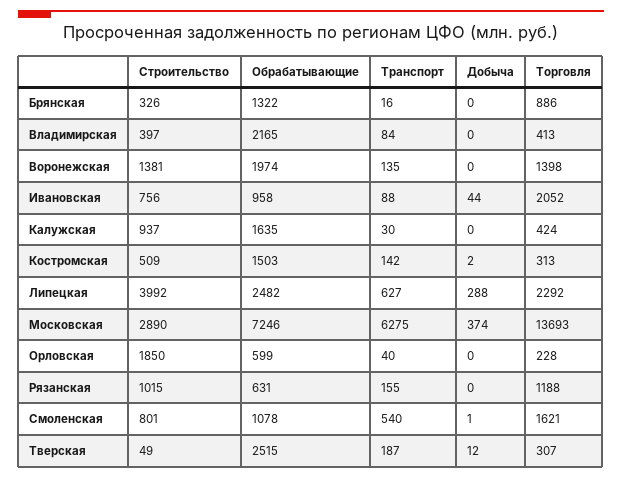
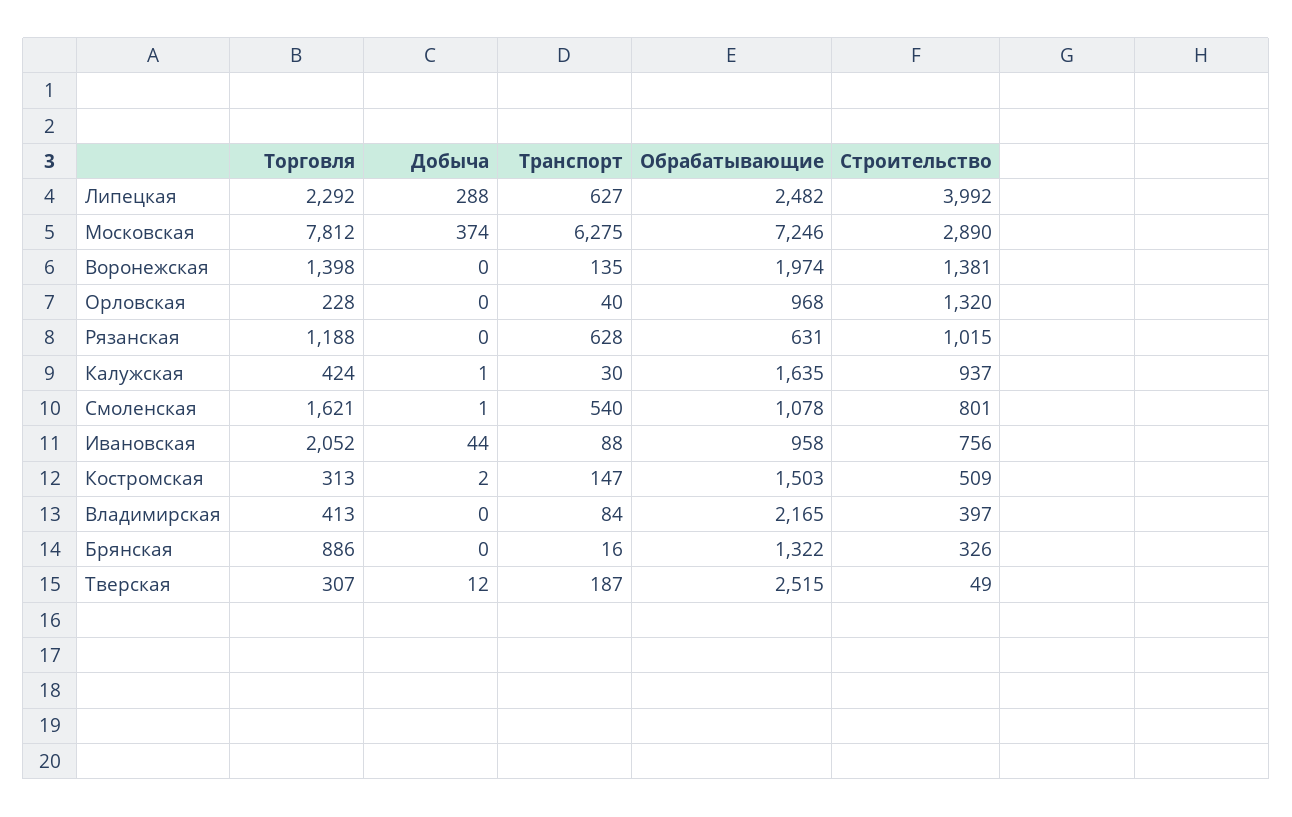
Добыча, Калужская: 0 -> 1
Транспорт, Костромская: 142 -> 147
Торговля, Московская: 13693 -> 7812
Строительство, Орловская: 1850 -> 1320
Обрабатывающие, Орловская: 599 -> 968
Транспорт, Рязанская: 155 -> 628

